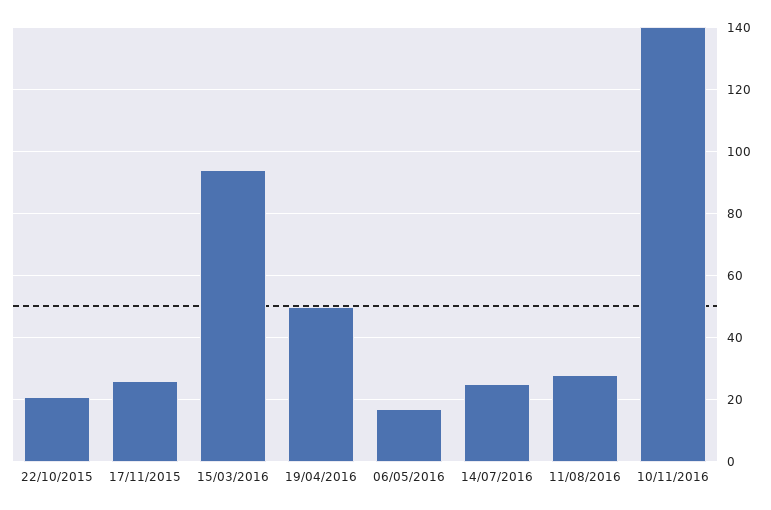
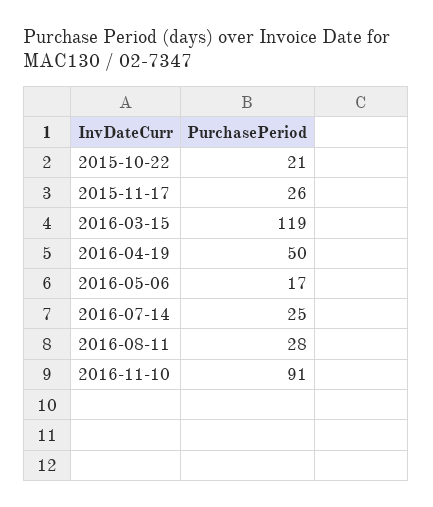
15/03/2016: 95 -> 119
10/11/2016: 140 -> 91

